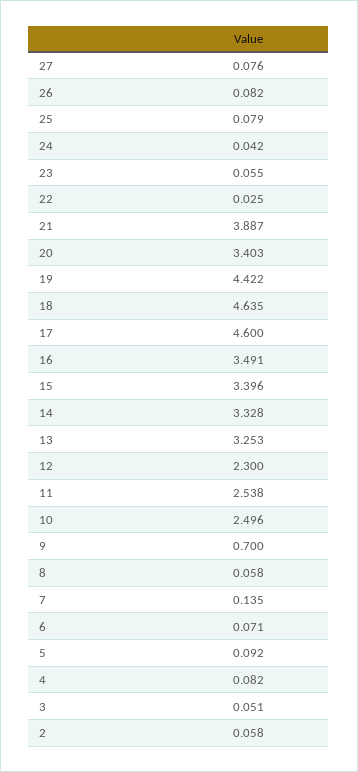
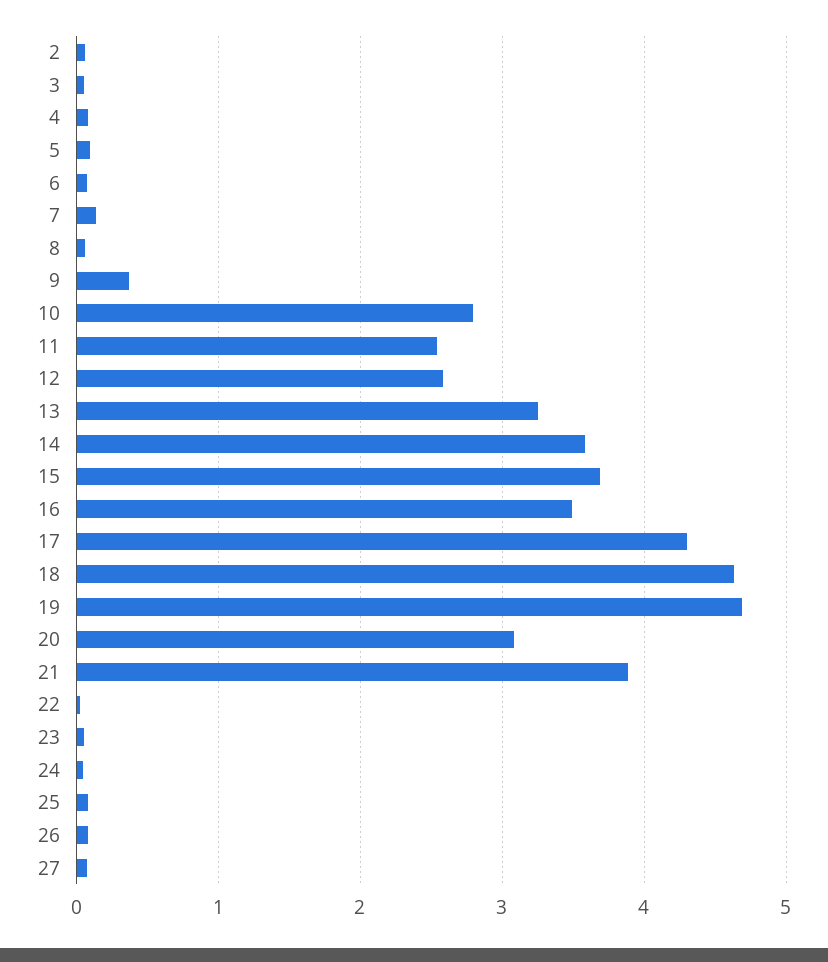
20: 3.403 -> 3.1
19: 4.422 -> 4.7
17: 4.6 -> 4.3
15: 3.396 -> 3.7
14: 3.328 -> 3.6
12: 2.3 -> 2.6
10: 2.496 -> 2.8
9: 0.7 -> 0.4

